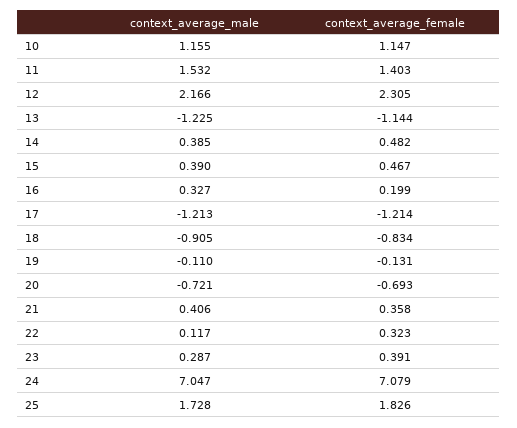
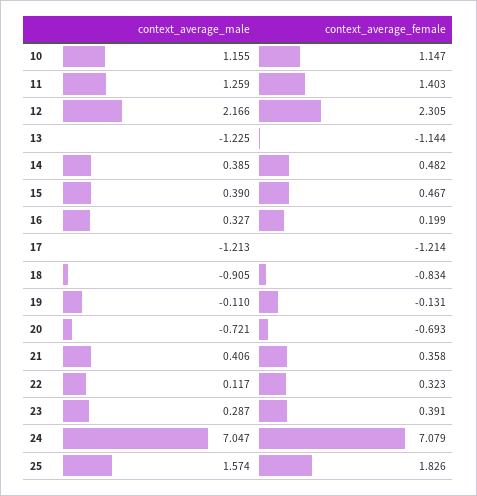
context_average_male, 11: 1.532 -> 1.259
context_average_male, 25: 1.728 -> 1.574

